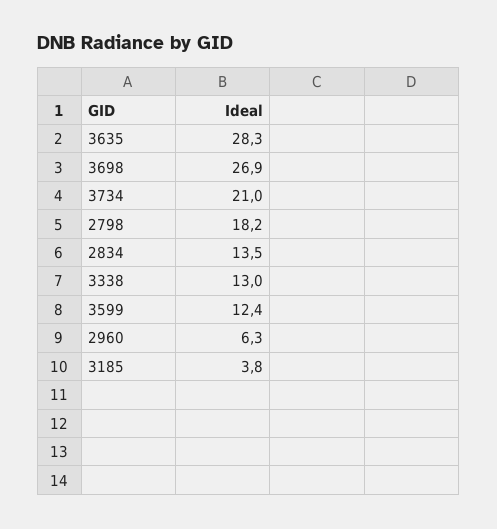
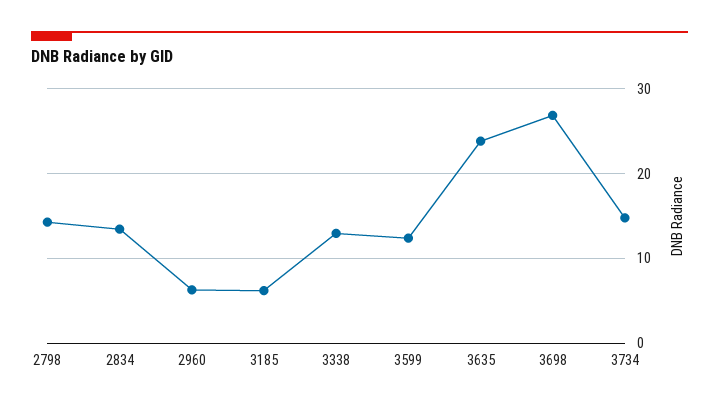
3635: 28.3 -> 24
3734: 21 -> 15
2798: 18.2 -> 14
3185: 3.8 -> 6

